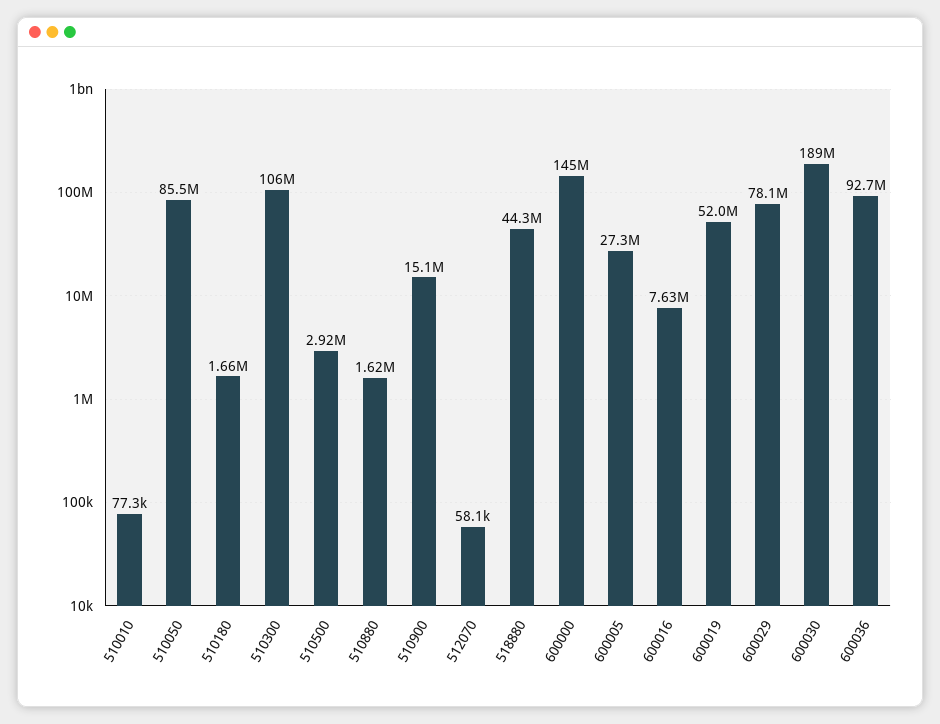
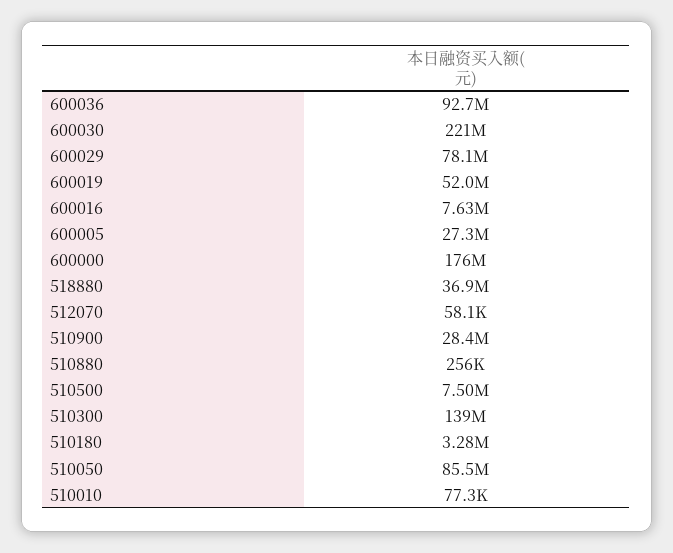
510180: 1660000 -> 3280000
510300: 106000000 -> 139000000
510500: 2920000 -> 7500000
510880: 1620000 -> 256000
510900: 15100000 -> 28400000
518880: 44300000 -> 36900000
600000: 145000000 -> 176000000
600030: 189000000 -> 221000000

